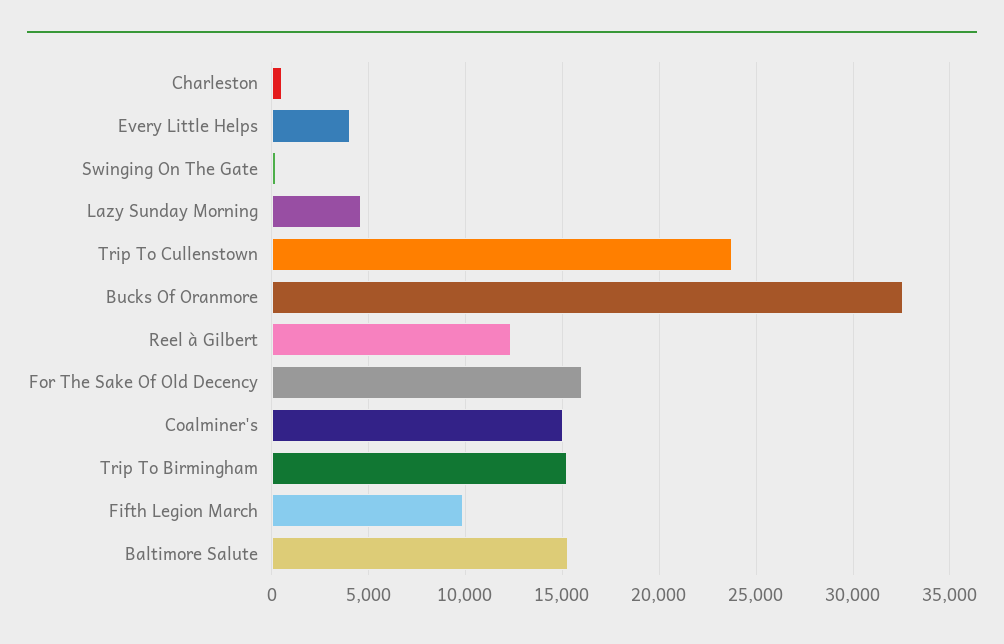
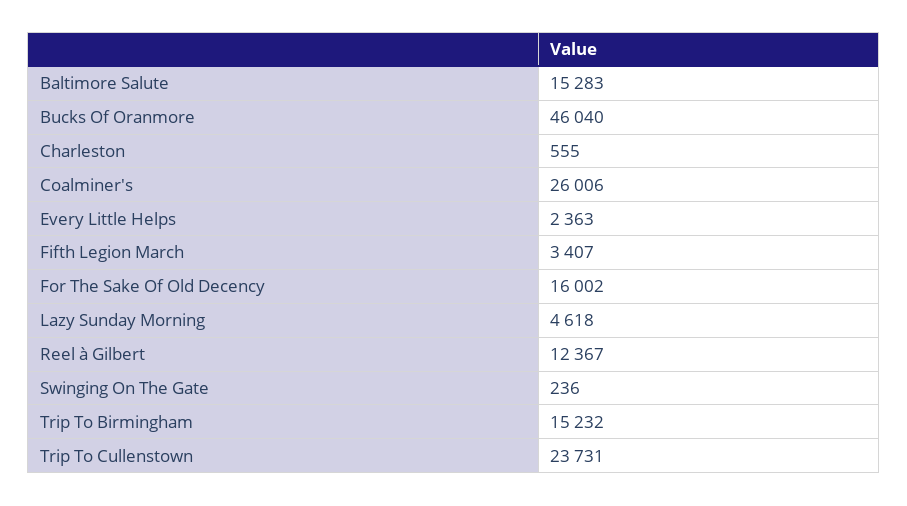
Every Little Helps: 4000 -> 2363
Bucks Of Oranmore: 32500 -> 46040
Coalminer's: 15000 -> 26006
Fifth Legion March: 10000 -> 3407

